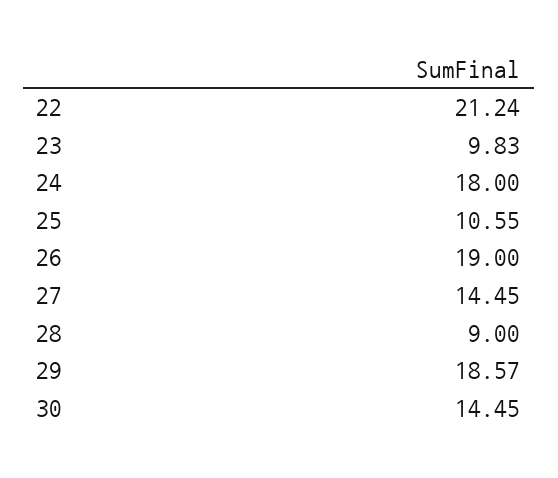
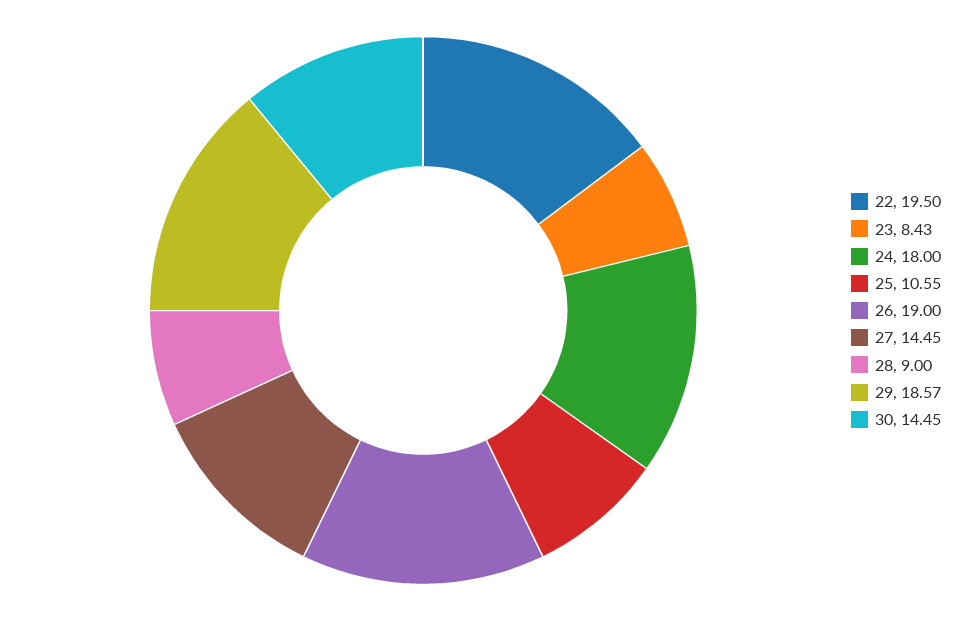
22: 21.24 -> 19.5
23: 9.83 -> 8.43

